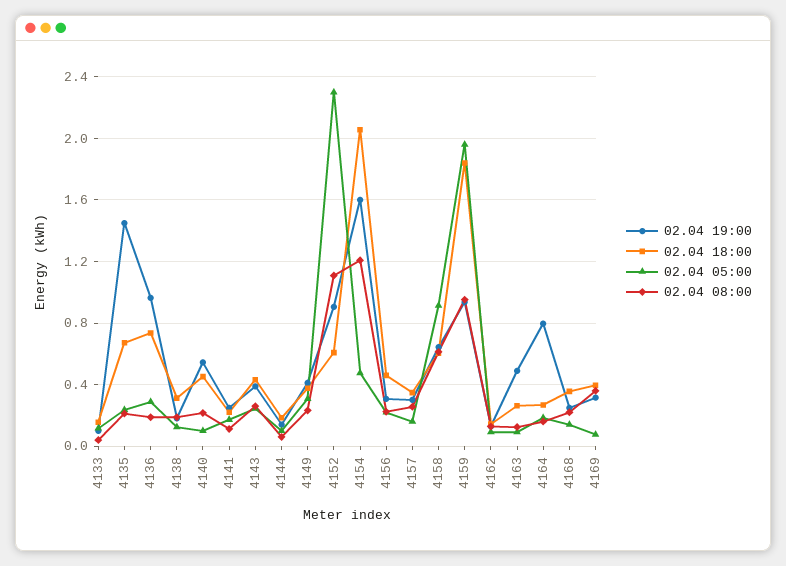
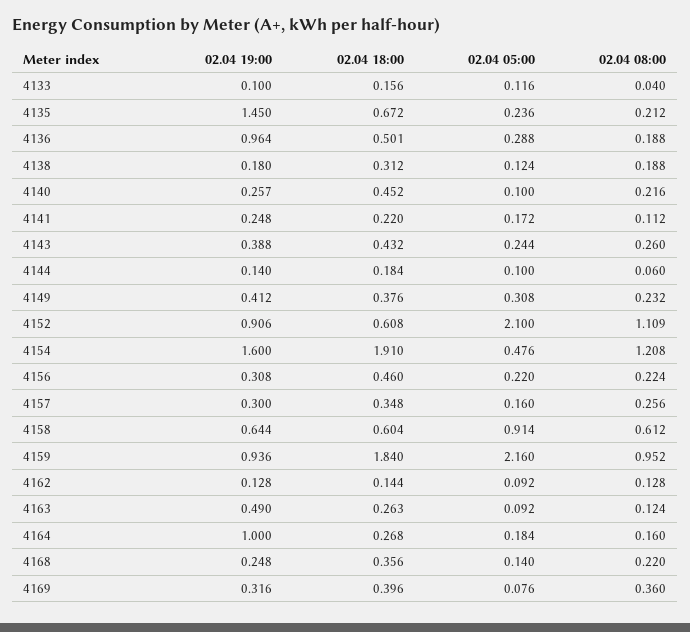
02.04 18:00, 4136: 0.75 -> 0.501
02.04 19:00, 4140: 0.55 -> 0.257
02.04 05:00, 4152: 2.3 -> 2.1
02.04 18:00, 4154: 2.05 -> 1.91
02.04 05:00, 4159: 1.95 -> 2.16
02.04 19:00, 4164: 0.8 -> 1

